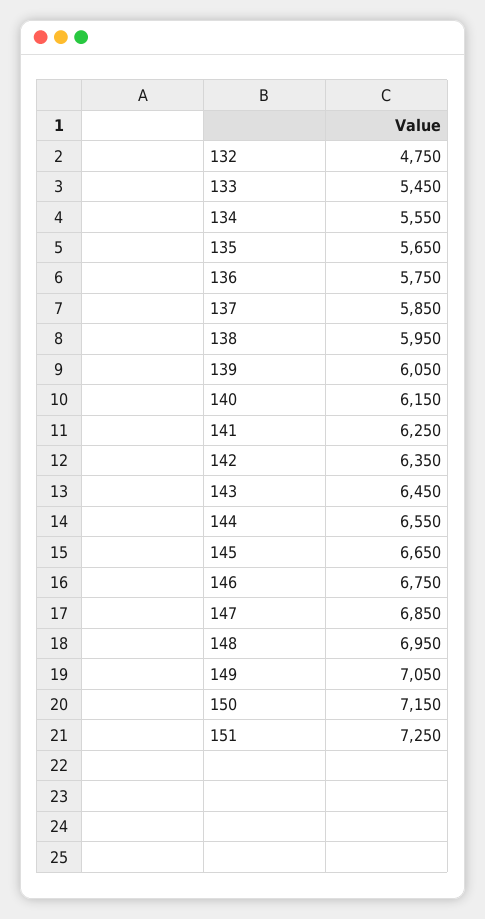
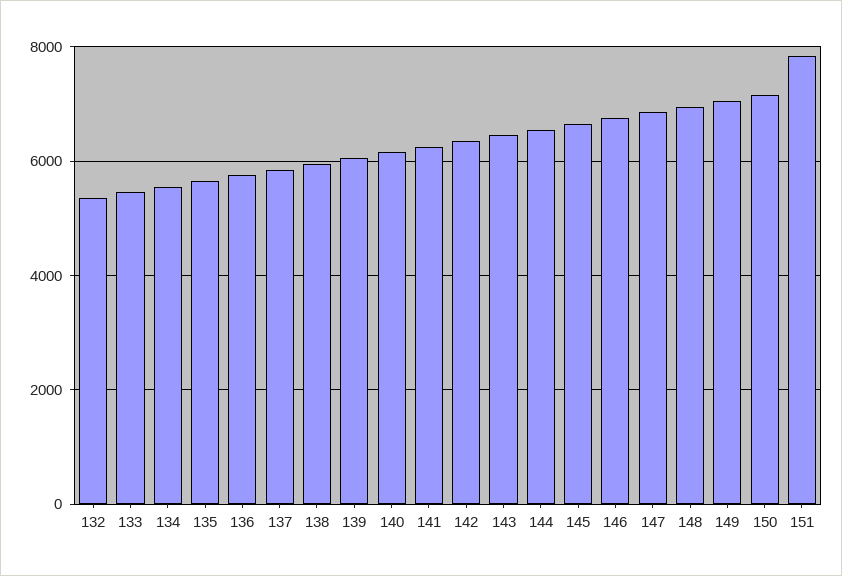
132: 4750 -> 5400
151: 7250 -> 7800

